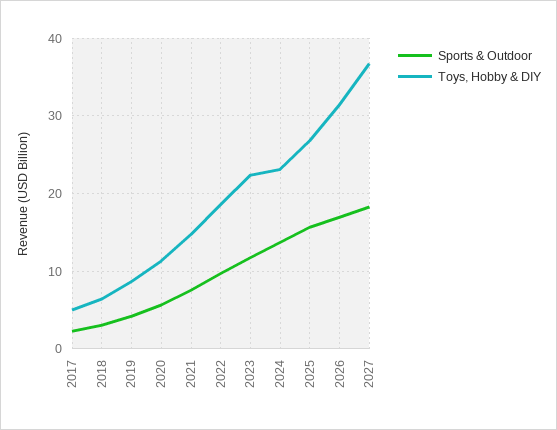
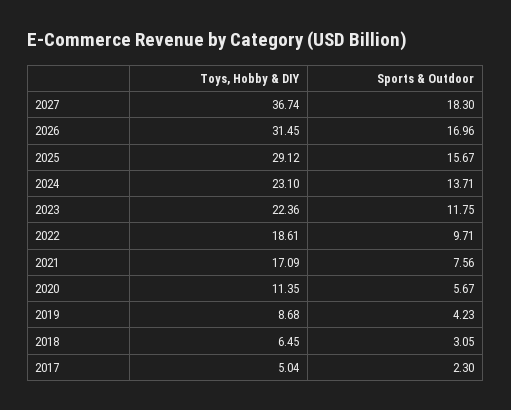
Toys, Hobby & DIY, 2021: 15 -> 17.09
Toys, Hobby & DIY, 2025: 27 -> 29.12

